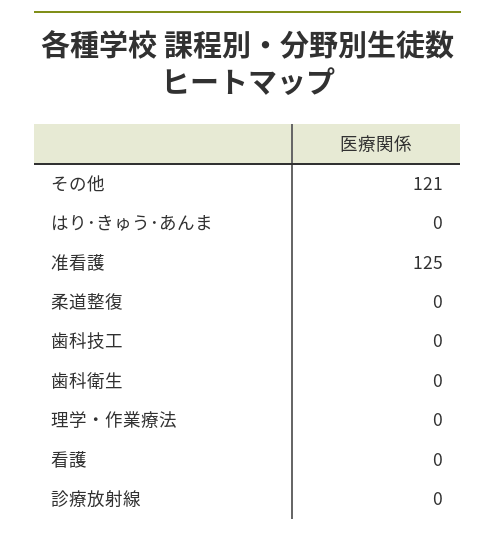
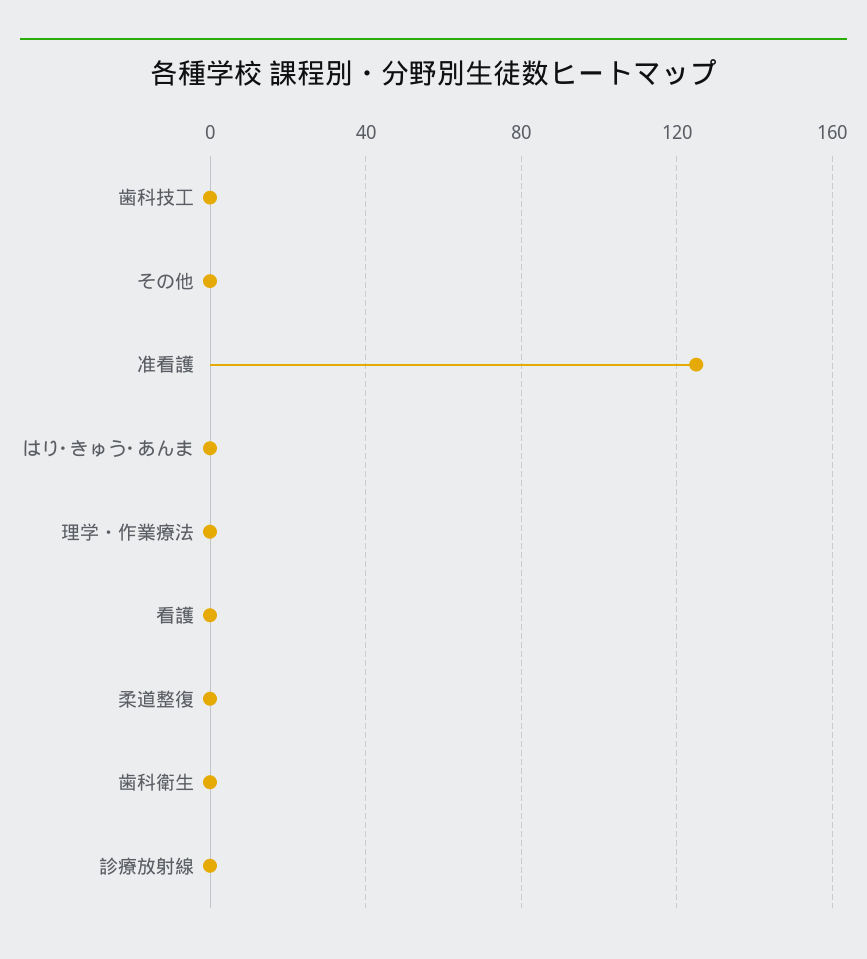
その他: 121 -> 0

